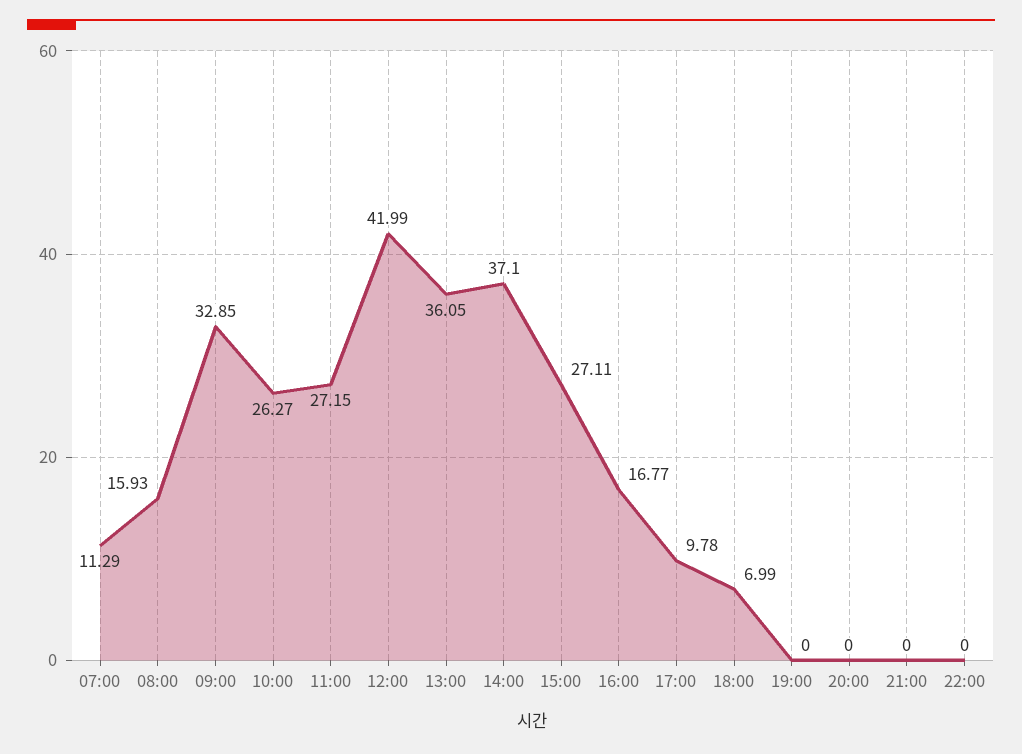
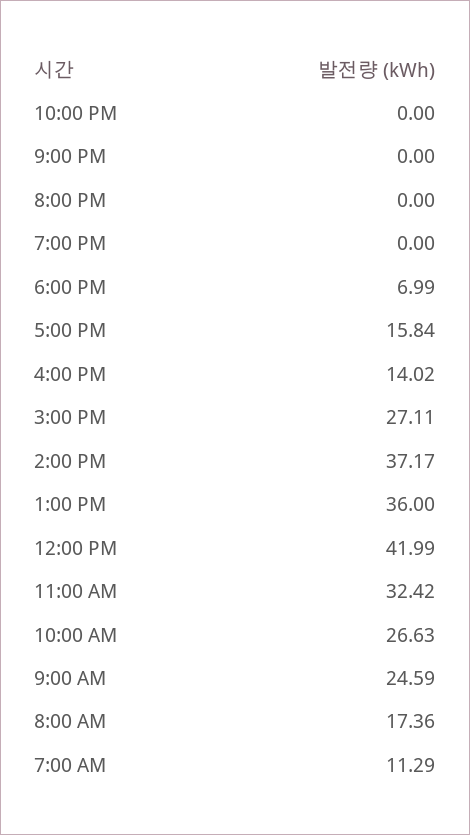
08:00: 15.93 -> 17.36
09:00: 32.85 -> 24.59
10:00: 26.27 -> 26.63
11:00: 27.15 -> 32.42
13:00: 36.05 -> 36
14:00: 37.1 -> 37.17
16:00: 16.77 -> 14.02
17:00: 9.78 -> 15.84

